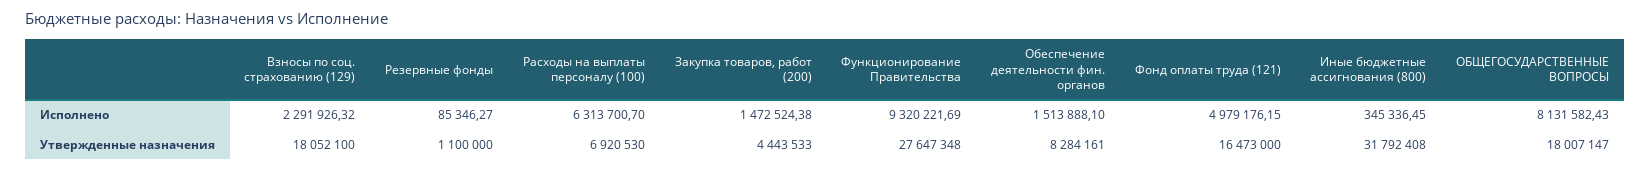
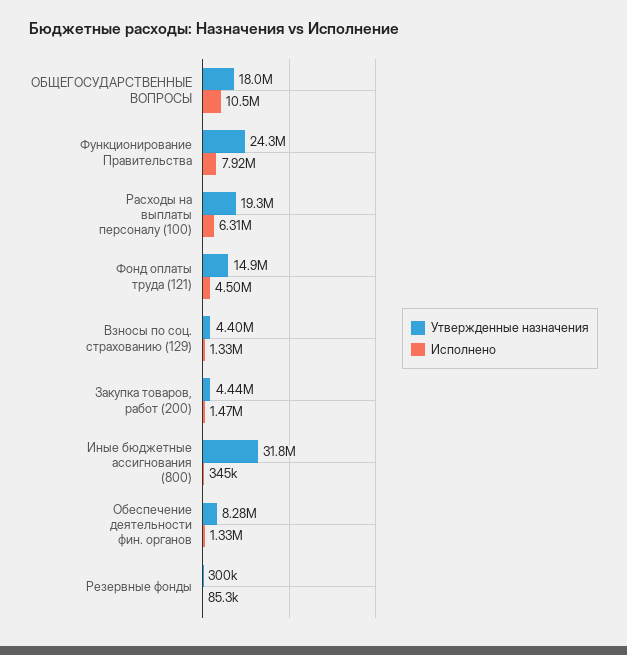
Исполнено, Взносы по соц. страхованию (129): 2291926.32 -> 1330000
Исполнено, Функционирование Правительства: 9320221.69 -> 7920000
Исполнено, Обеспечение деятельности фин. органов: 1513888.1 -> 1330000
Исполнено, Фонд оплаты труда (121): 4979176.15 -> 4500000
Исполнено, ОБЩЕГОСУДАРСТВЕННЫЕ ВОПРОСЫ: 8131582.43 -> 10500000
Утвержденные назначения, Взносы по соц. страхованию (129): 18052100 -> 4400000
Утвержденные назначения, Резервные фонды: 1100000 -> 300000
Утвержденные назначения, Расходы на выплаты персоналу (100): 6920530 -> 19300000
Утвержденные назначения, Функционирование Правительства: 27647348 -> 24300000
Утвержденные назначения, Фонд оплаты труда (121): 16473000 -> 14900000

